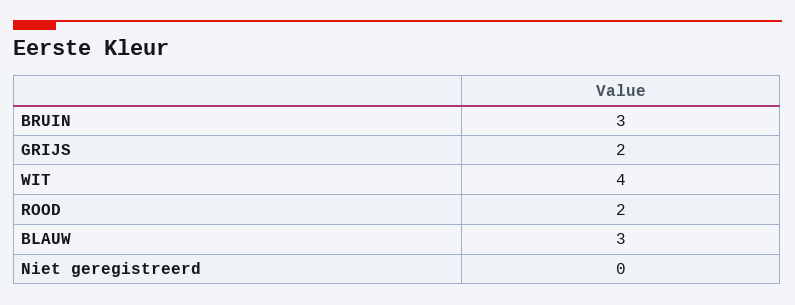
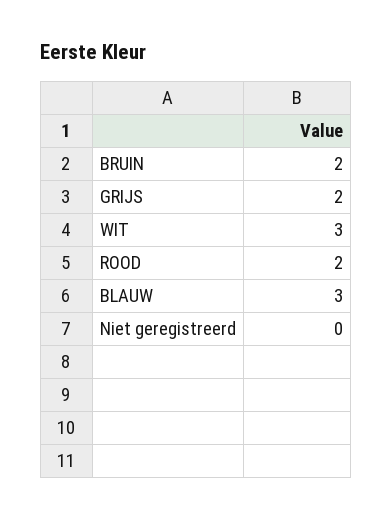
BRUIN: 3 -> 2
WIT: 4 -> 3

